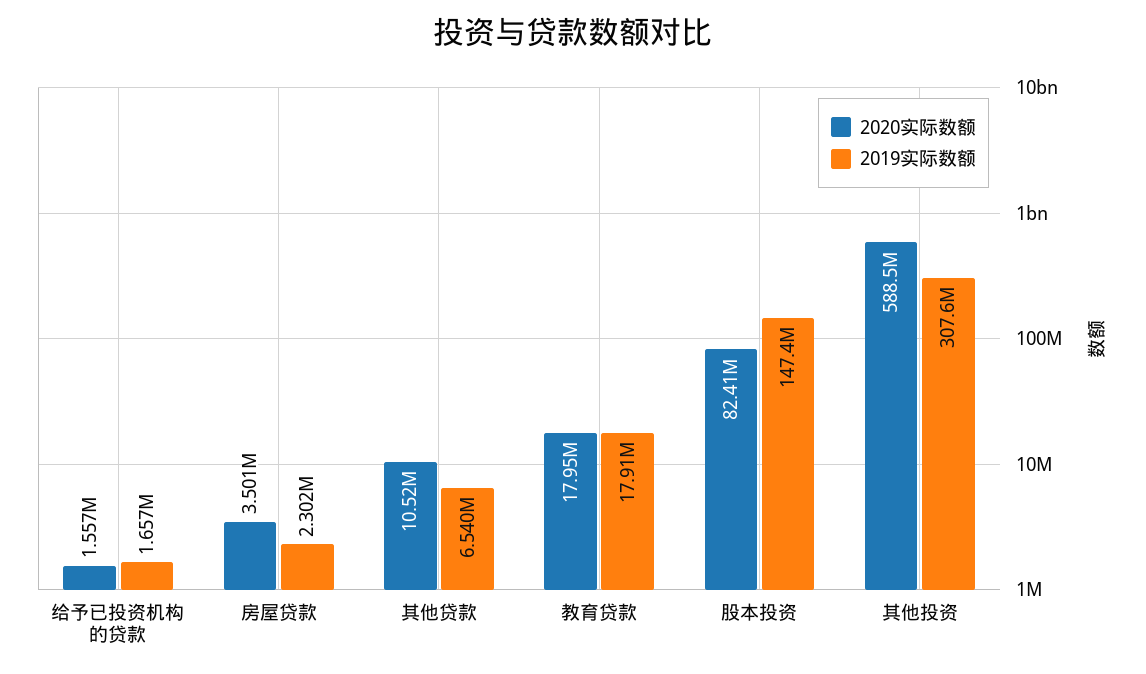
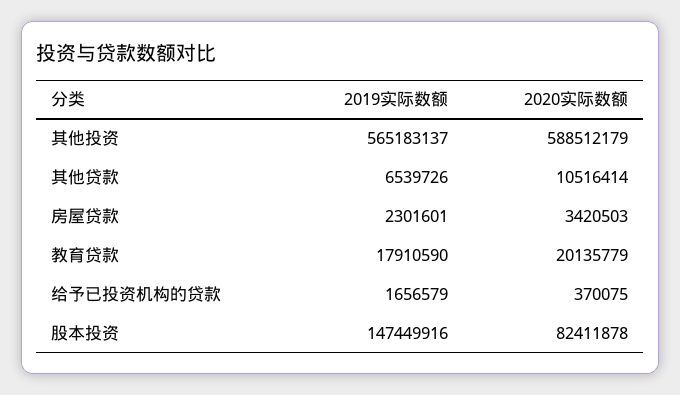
2020实际数额, 给予已投资机构的贷款: 1557000 -> 370075
2020实际数额, 房屋贷款: 3501000 -> 3420503
2020实际数额, 教育贷款: 17950000 -> 20135779
2019实际数额, 其他投资: 307600000 -> 565183137

